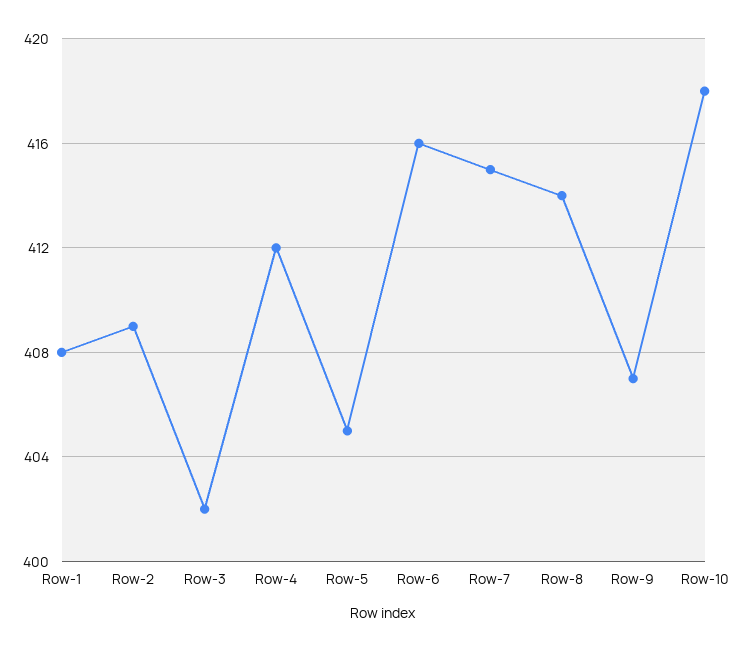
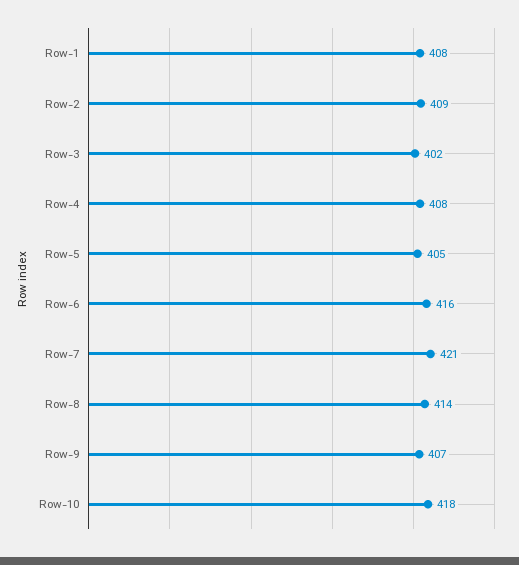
Row-4: 412 -> 408
Row-7: 415 -> 421

